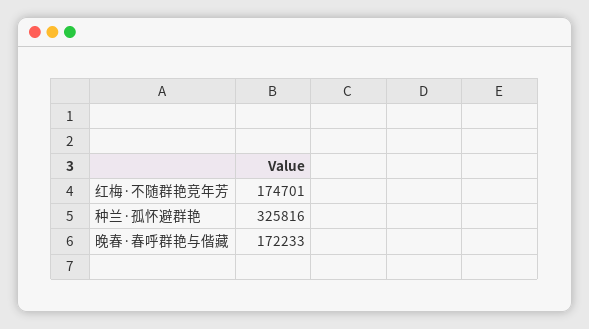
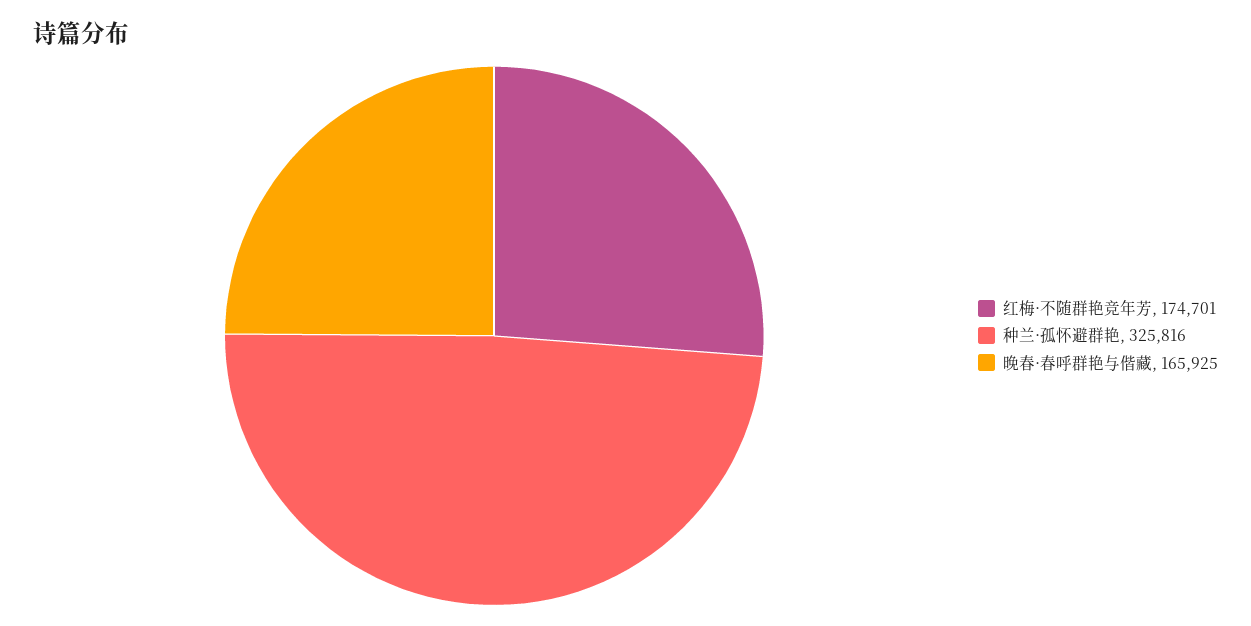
晚春·春呼群艳与偕藏: 172233 -> 165925

